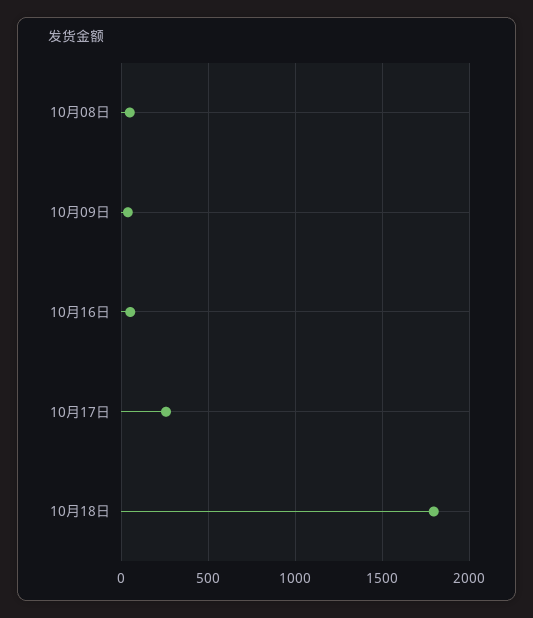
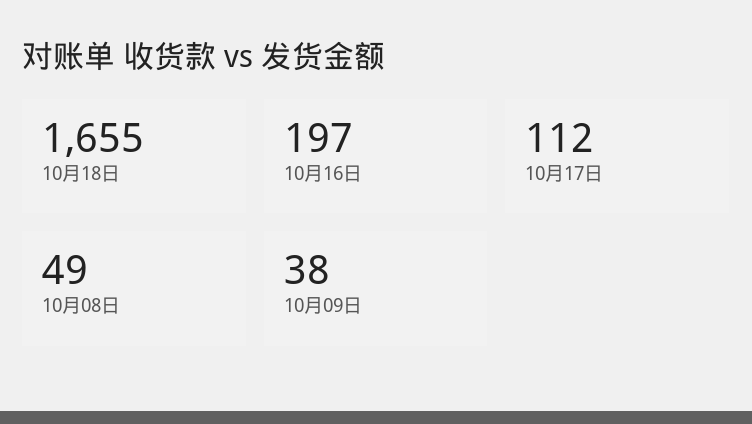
10月16日: 50 -> 197
10月17日: 250 -> 112
10月18日: 1800 -> 1655

